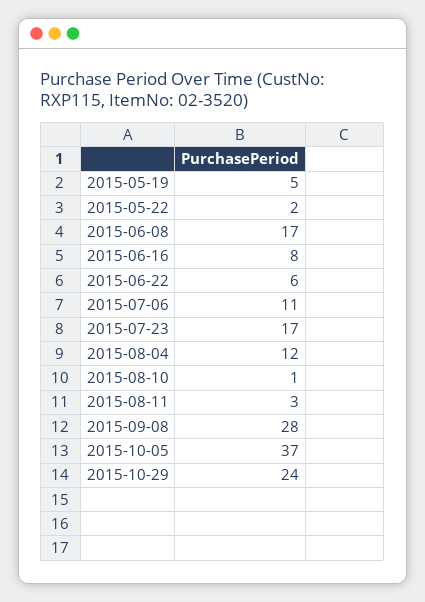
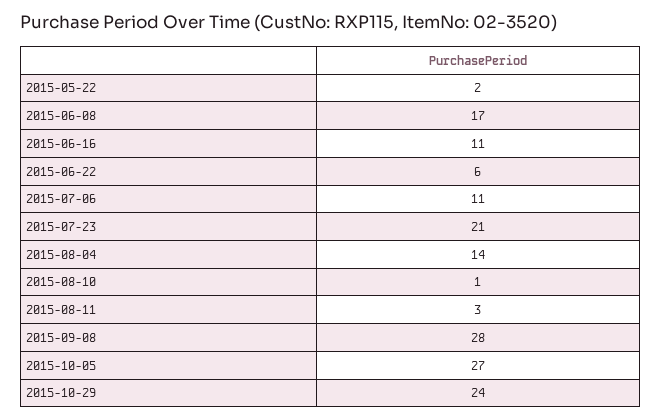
2015-05-19: 5 -> none
2015-06-16: 8 -> 11
2015-07-23: 17 -> 21
2015-08-04: 12 -> 14
2015-10-05: 37 -> 27

